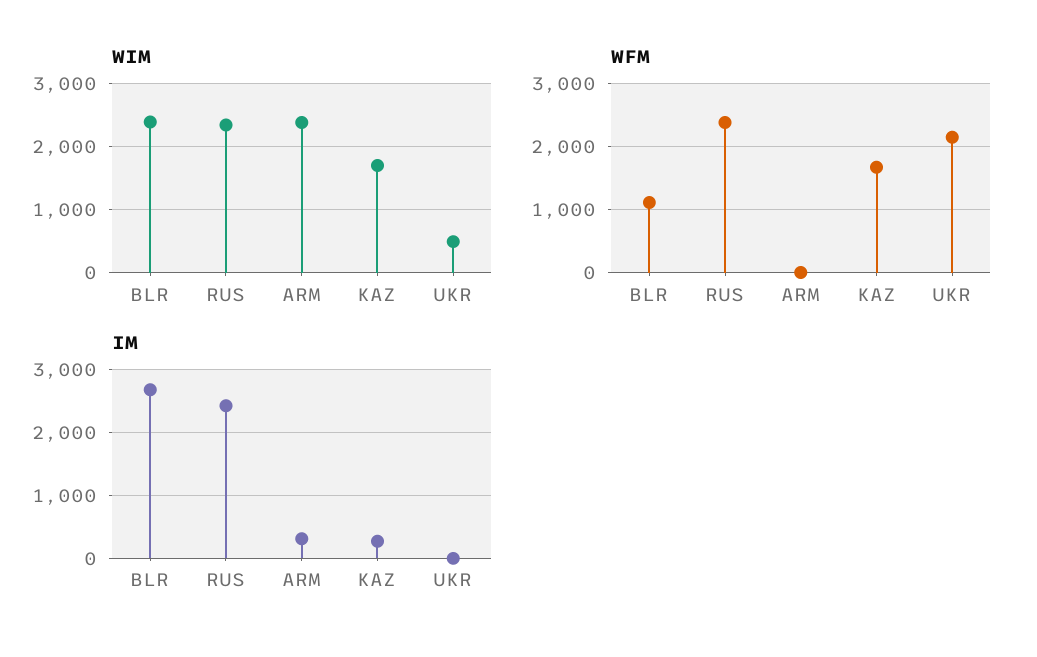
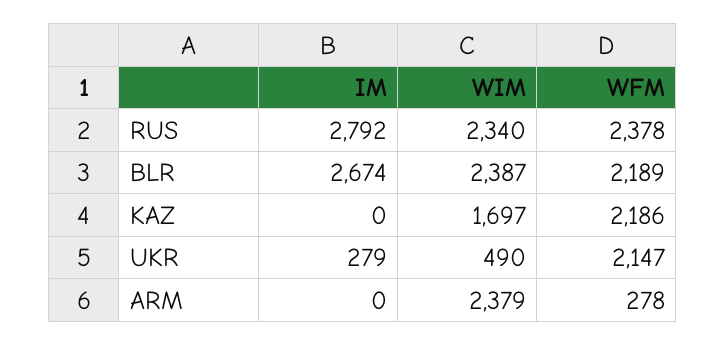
WFM, BLR: 1100 -> 2189
WFM, ARM: 0 -> 278
WFM, KAZ: 1700 -> 2186
IM, RUS: 2400 -> 2792
IM, ARM: 300 -> 0
IM, KAZ: 300 -> 0
IM, UKR: 0 -> 279

